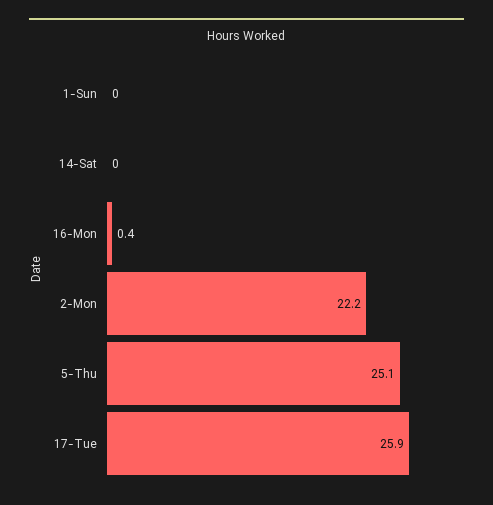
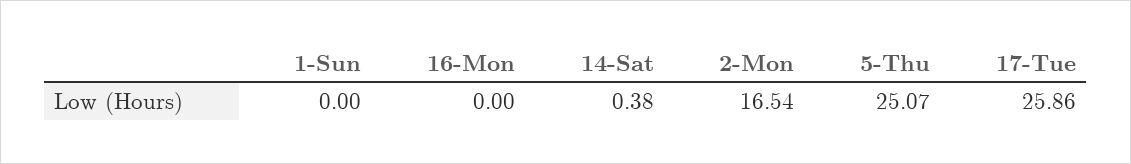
14-Sat: 0 -> 0.38
16-Mon: 0.4 -> 0
2-Mon: 22.2 -> 16.54

